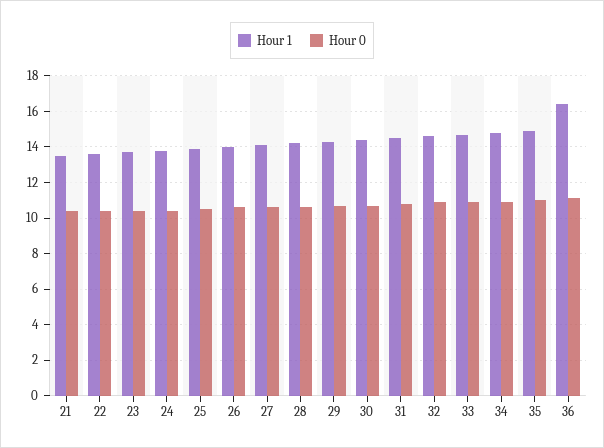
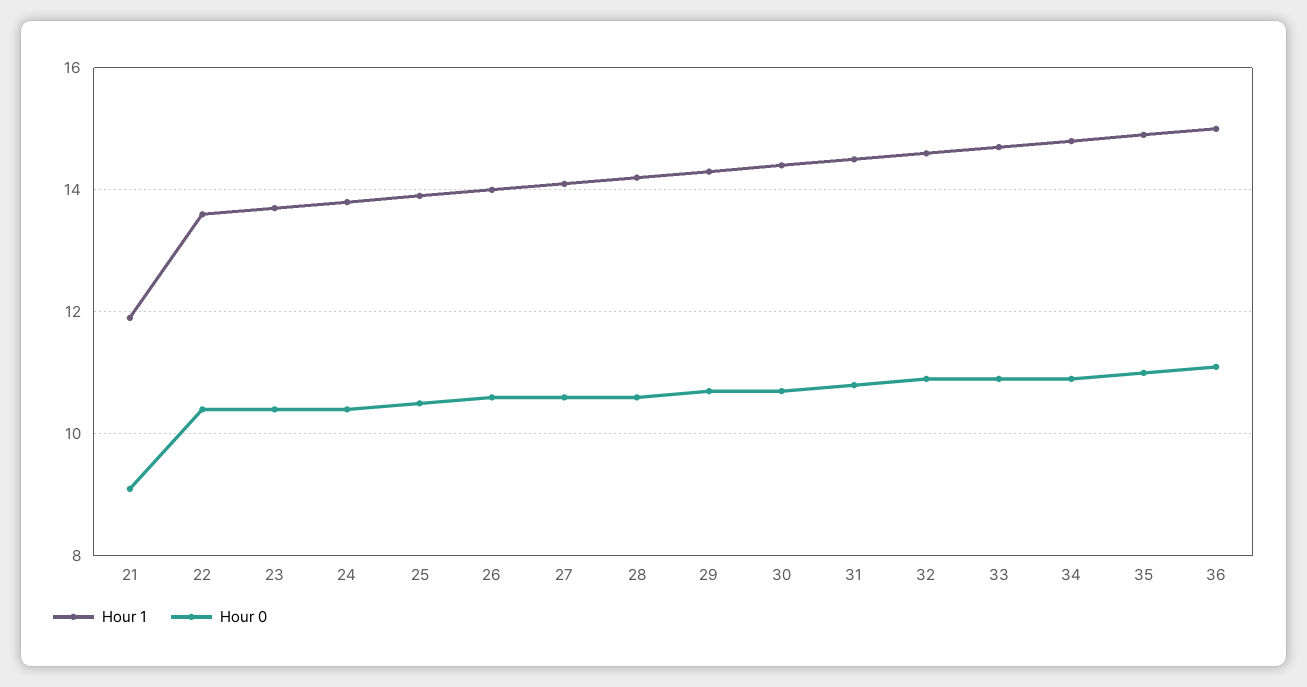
Hour 1, 21: 13.5 -> 12
Hour 0, 21: 10.5 -> 9
Hour 1, 36: 16.5 -> 15

